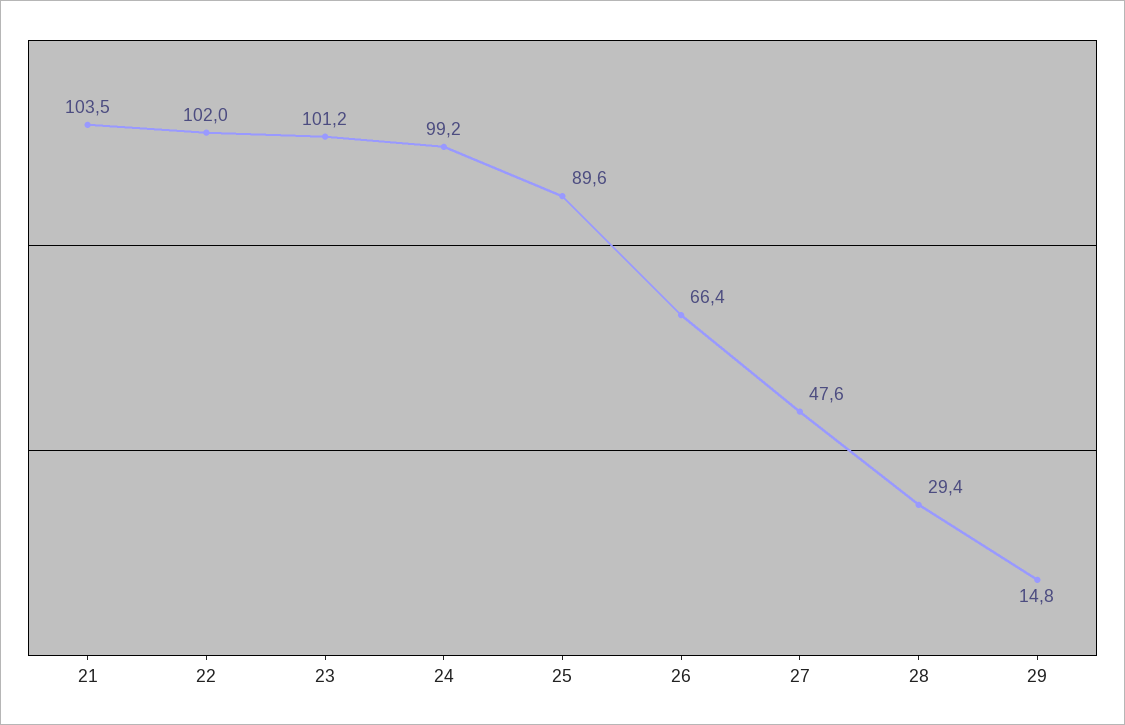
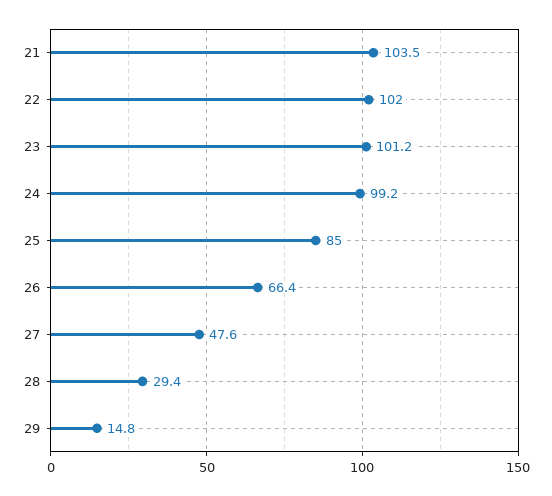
25: 89.6 -> 85

